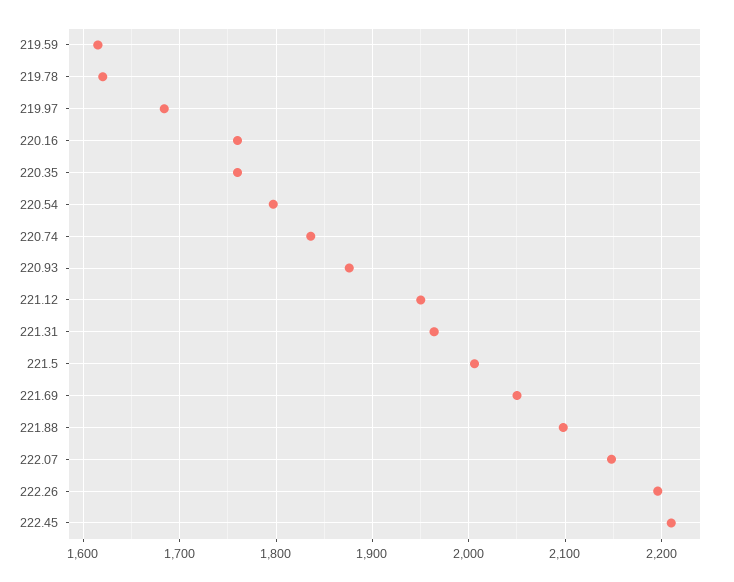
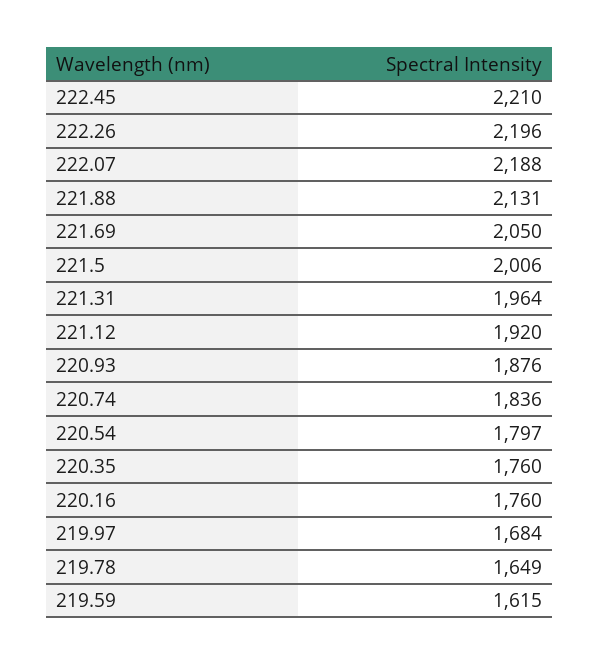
219.78: 1620 -> 1649
221.12: 1950 -> 1920
221.88: 2100 -> 2131
222.07: 2150 -> 2188

